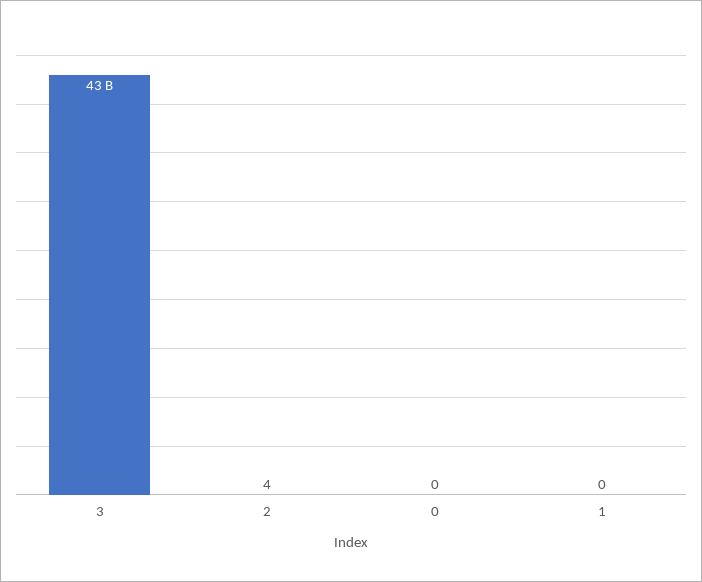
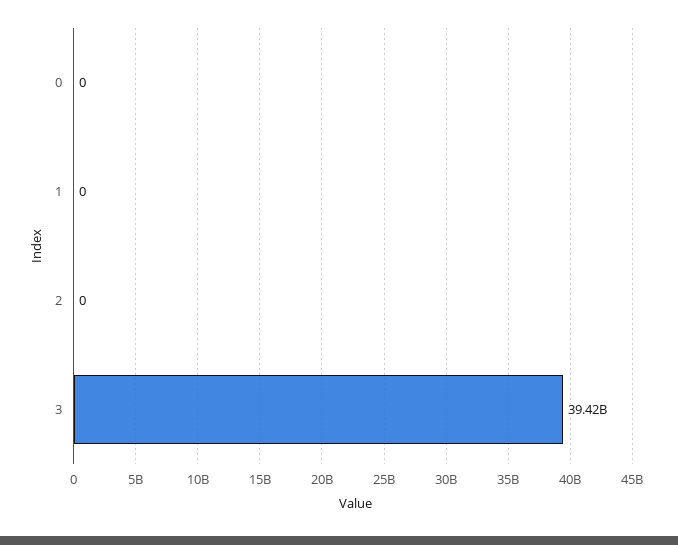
3: 43000000000 -> 39420000000
2: 4 -> 0

